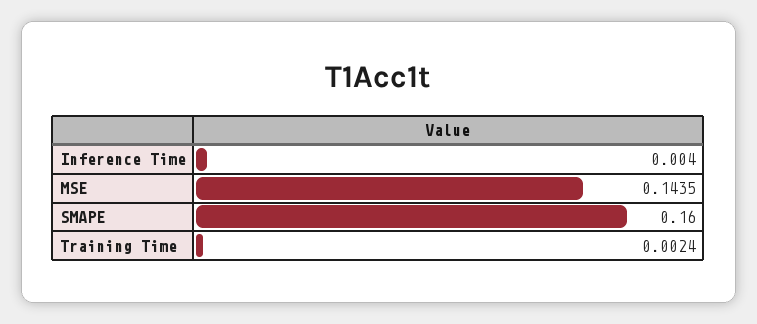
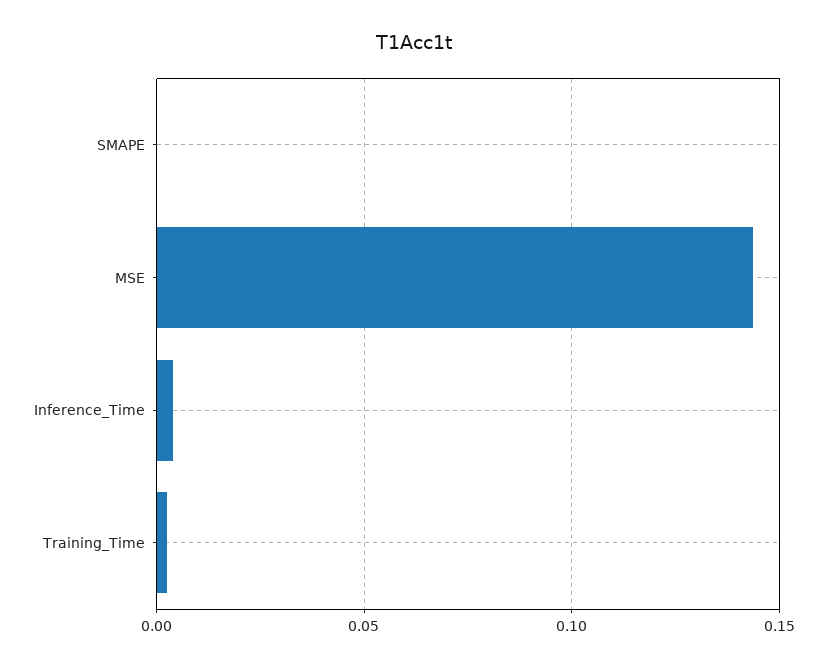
SMAPE: 0.16 -> 0

